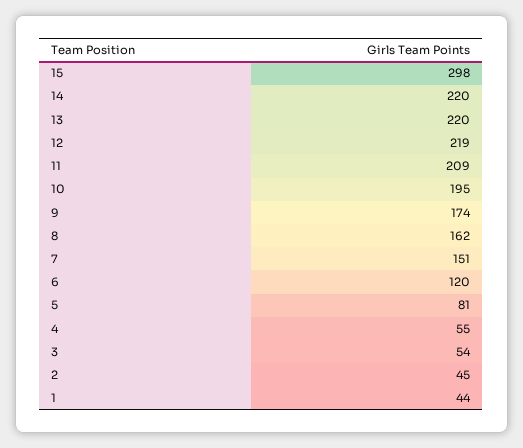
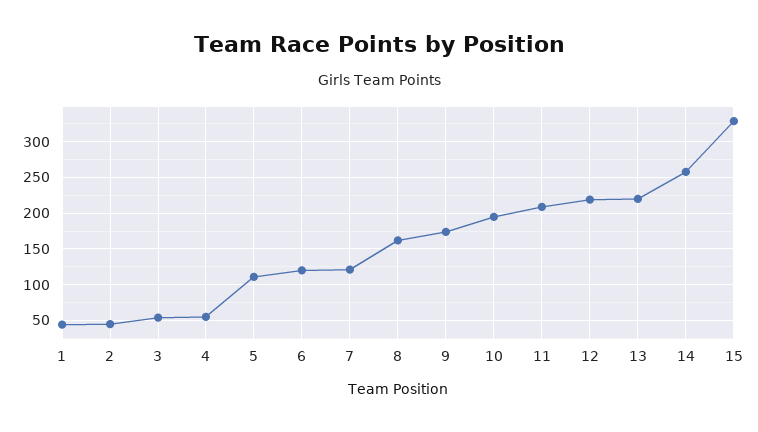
15: 298 -> 330
14: 220 -> 260
7: 151 -> 120
5: 81 -> 110

